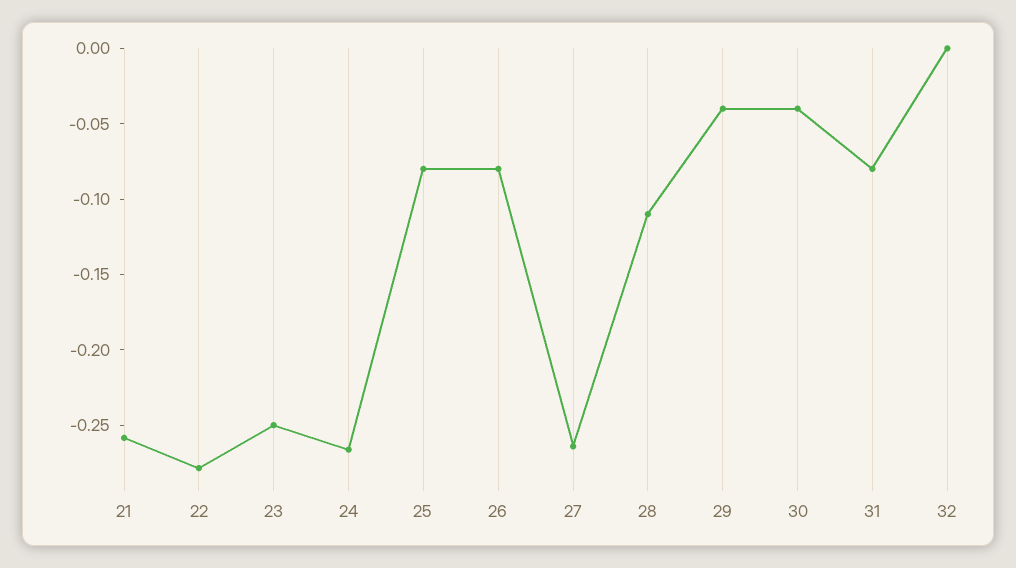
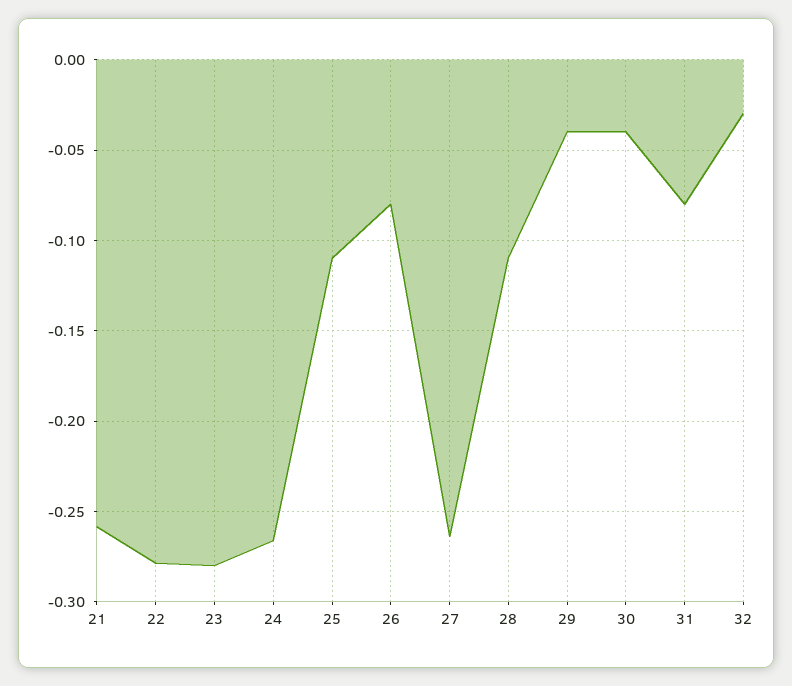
23: -0.25 -> -0.28
25: -0.08 -> -0.11
32: 0 -> -0.03

